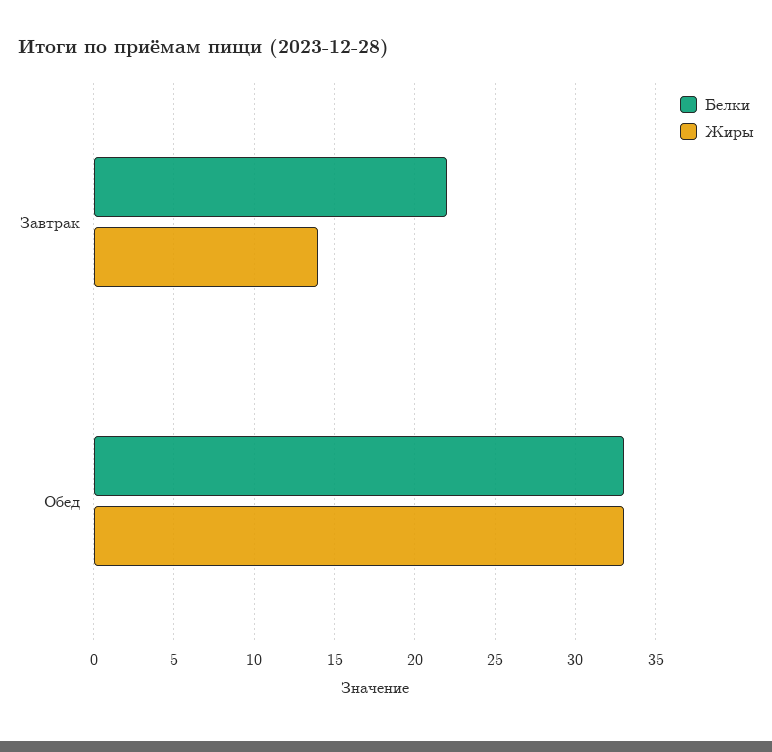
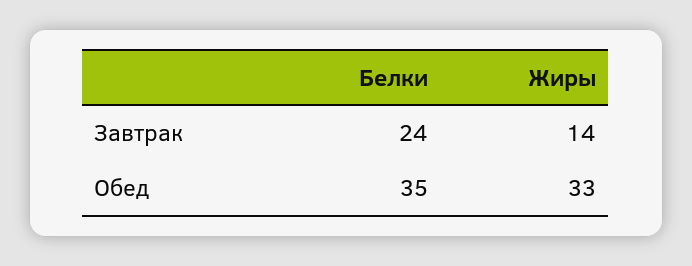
Белки, Завтрак: 22 -> 24
Белки, Обед: 33 -> 35

